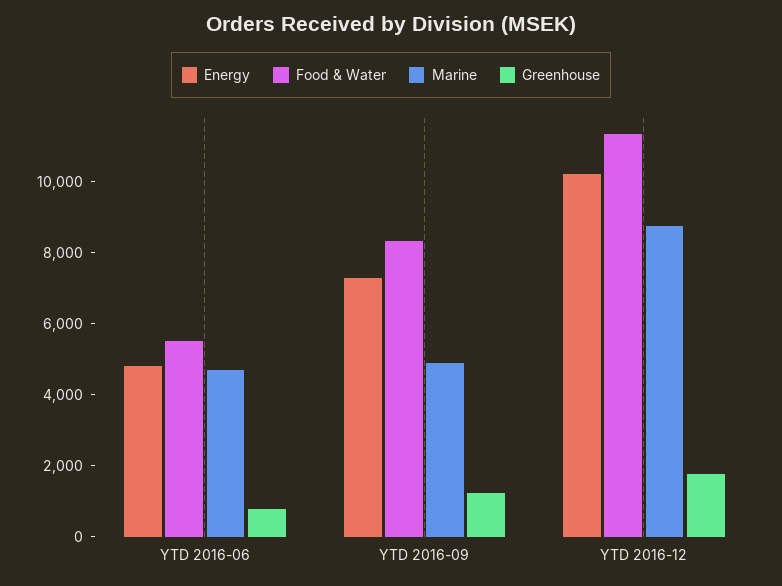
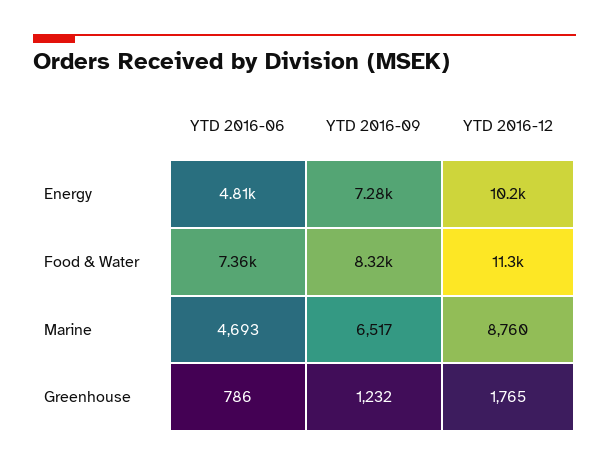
Food & Water, YTD 2016-06: 5500 -> 7360
Marine, YTD 2016-09: 5000 -> 6517

